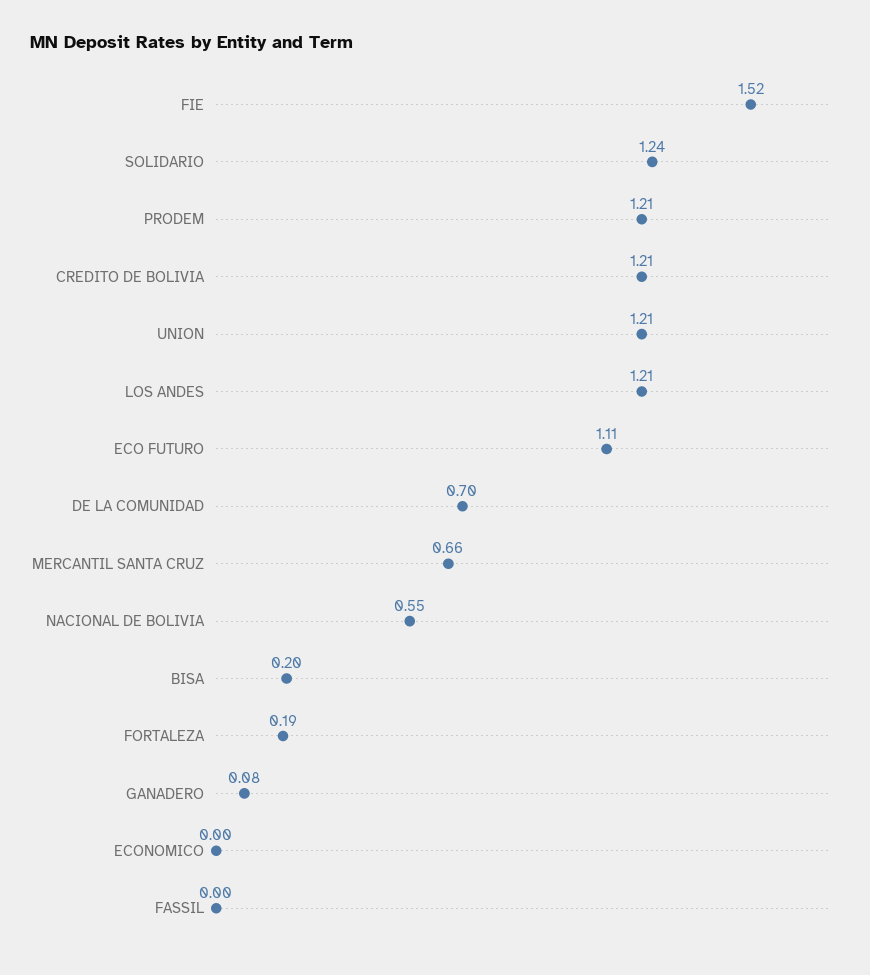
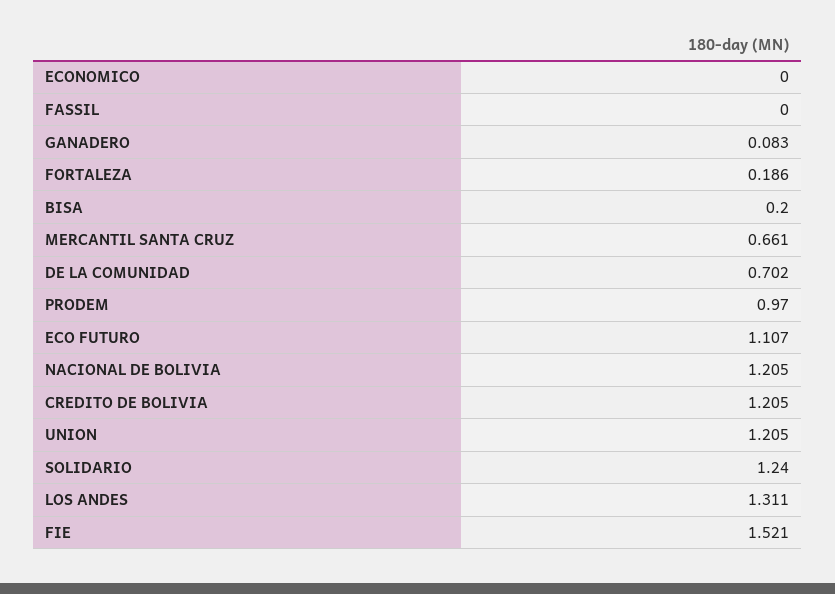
PRODEM: 1.21 -> 0.97
LOS ANDES: 1.21 -> 1.311
NACIONAL DE BOLIVIA: 0.55 -> 1.205

